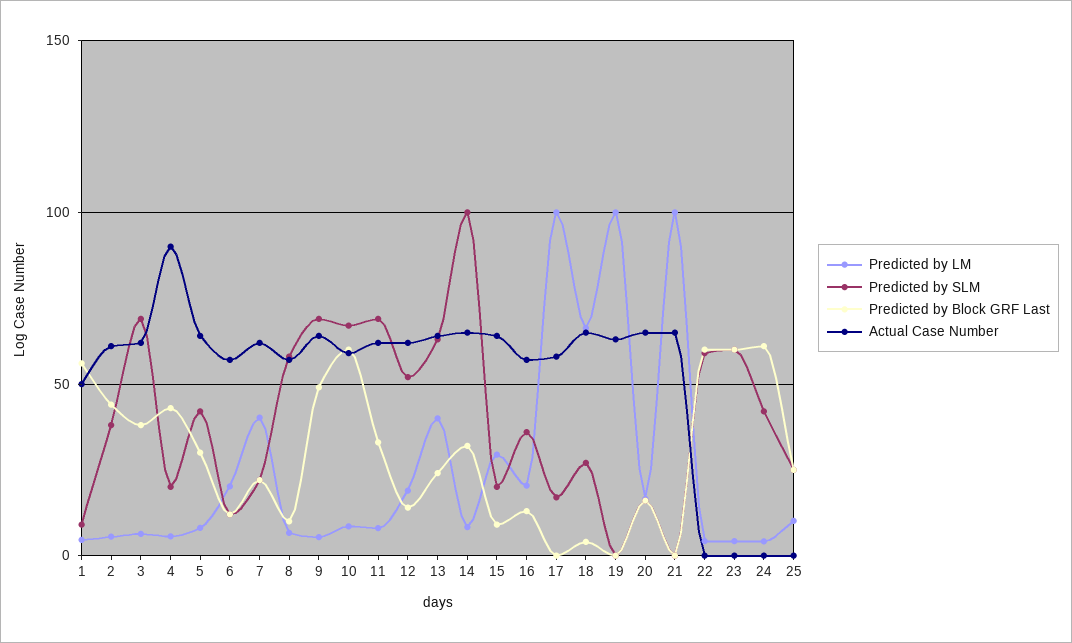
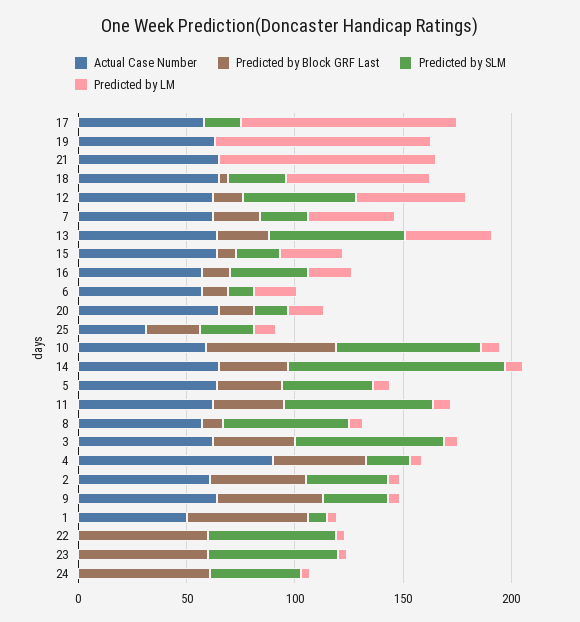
Predicted by SLM, 9: 70 -> 30
Predicted by LM, 12: 20 -> 50
Actual Case Number, 25: 0 -> 30

